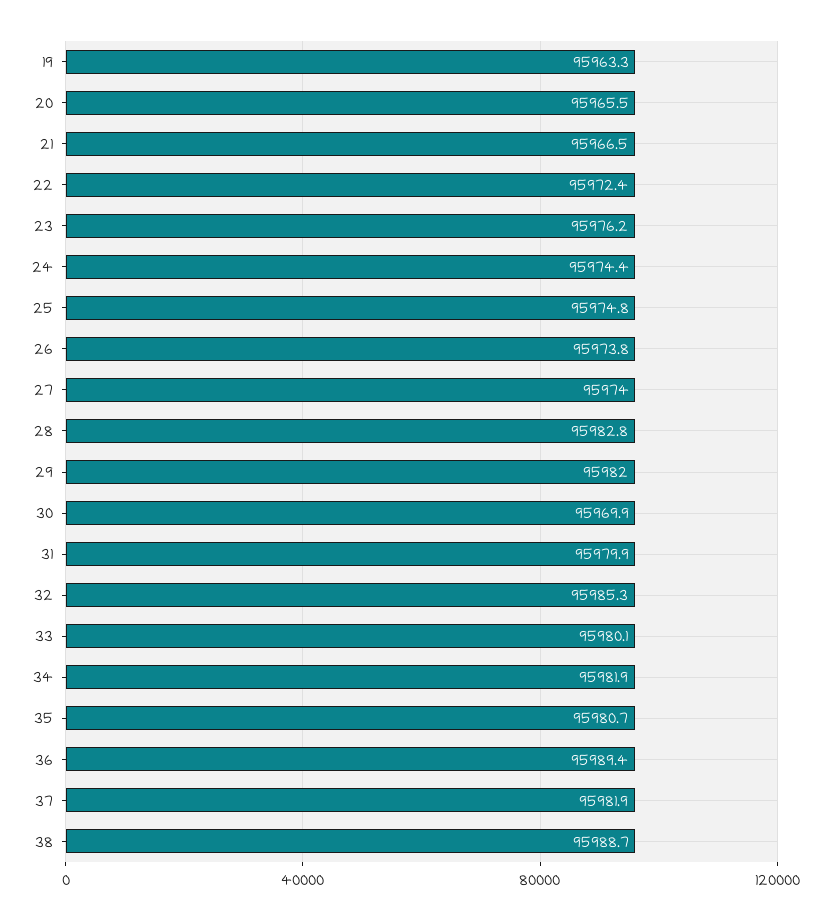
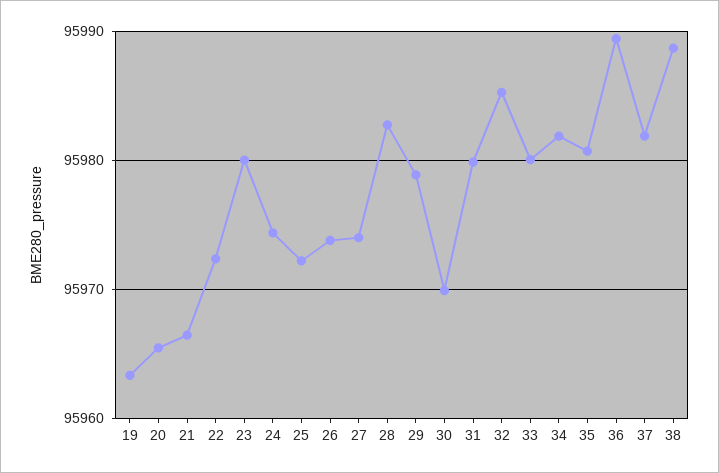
23: 95976.2 -> 95980
25: 95974.8 -> 95972
29: 95982 -> 95979

